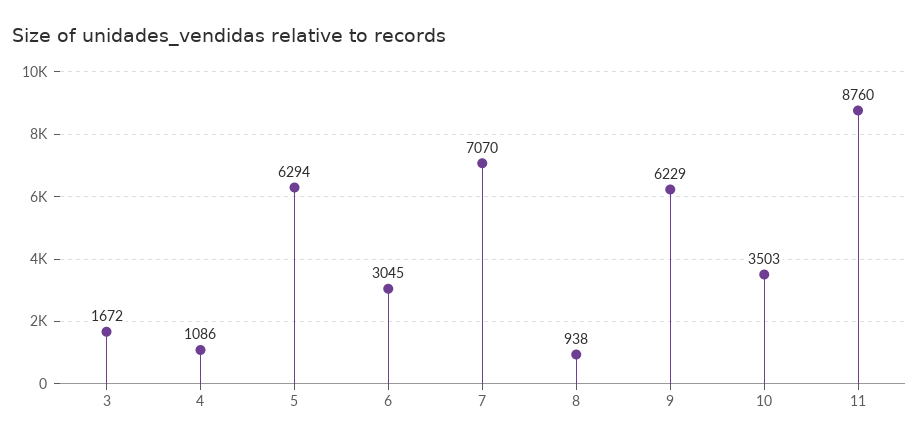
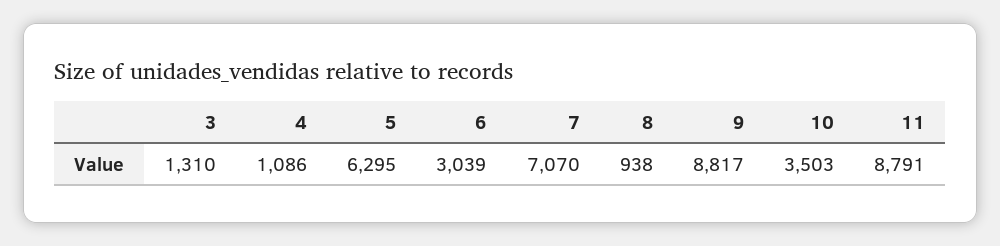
3: 1672 -> 1310
5: 6294 -> 6295
6: 3045 -> 3039
9: 6229 -> 8817
11: 8760 -> 8791

